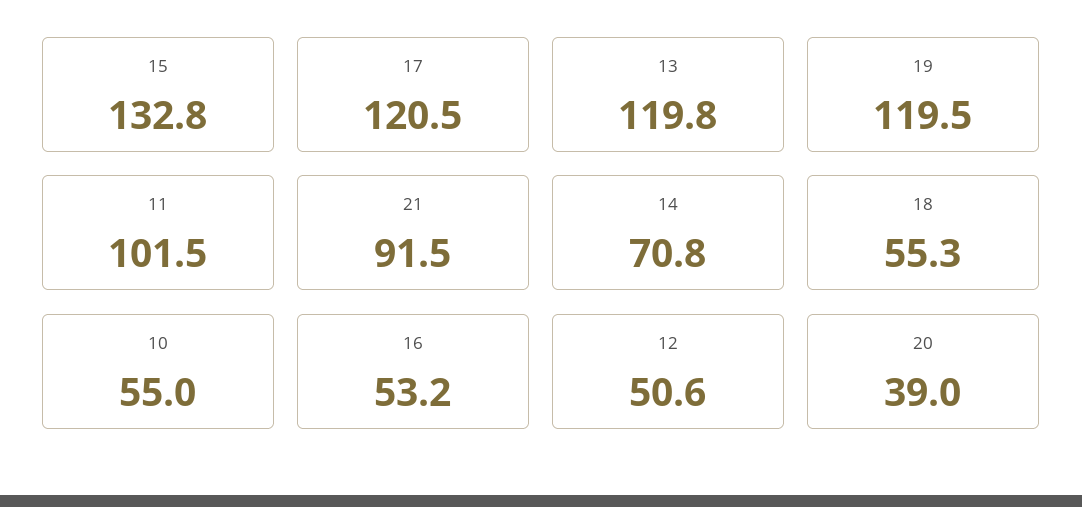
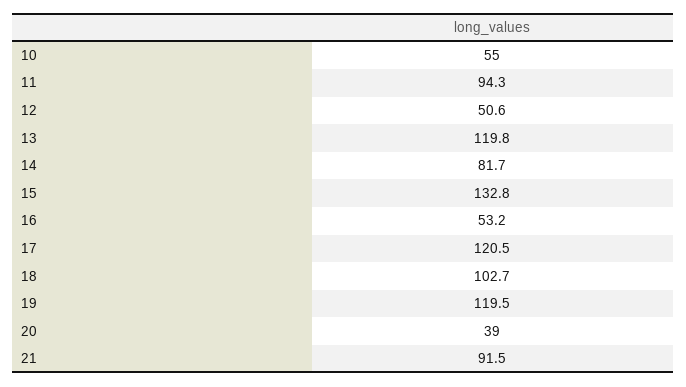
11: 101.5 -> 94.3
14: 70.8 -> 81.7
18: 55.3 -> 102.7

